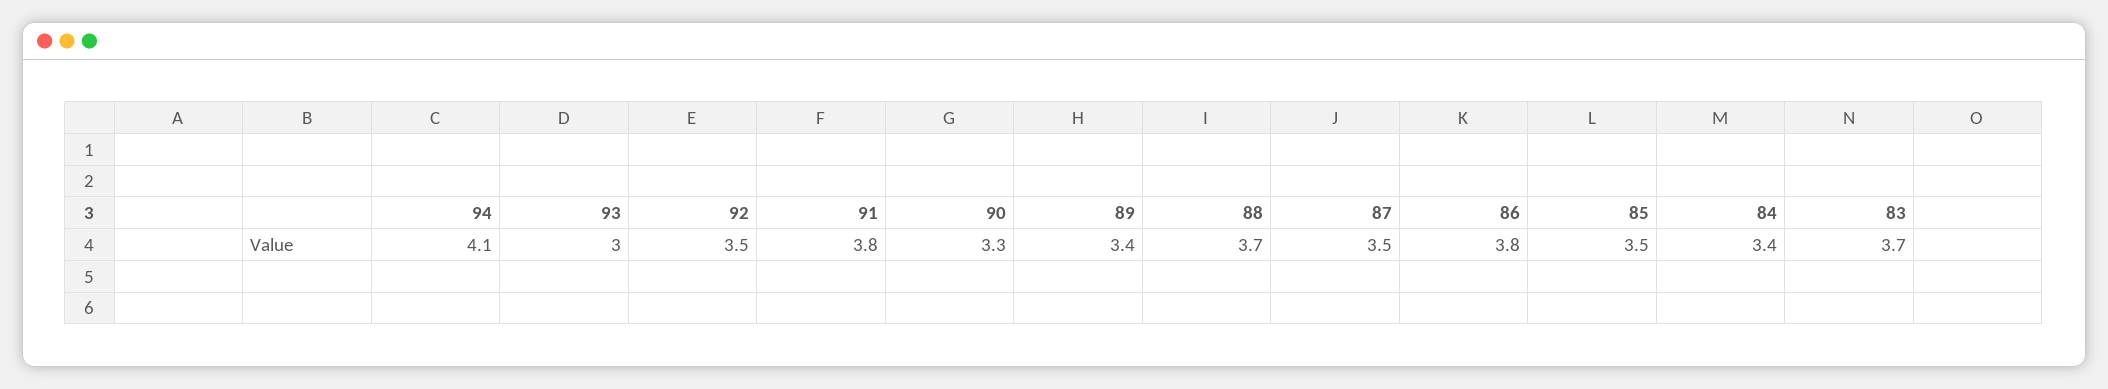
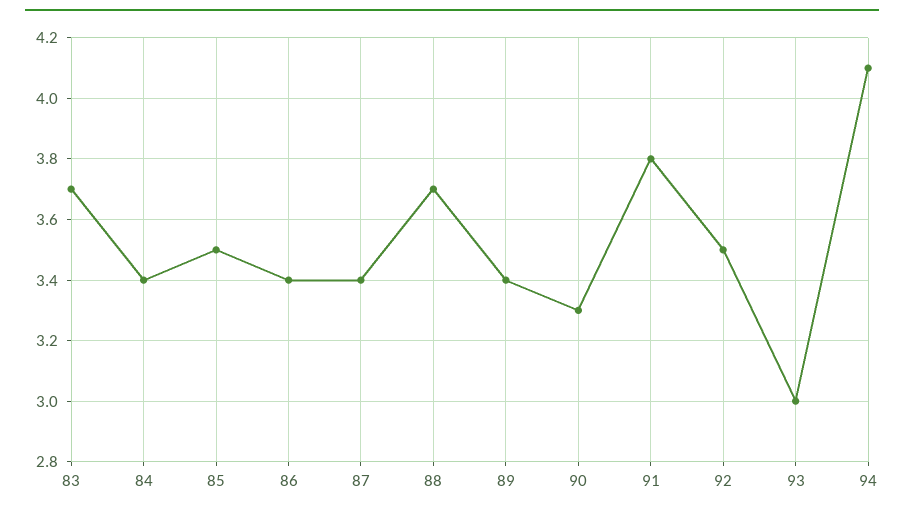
87: 3.5 -> 3.4
86: 3.8 -> 3.4

